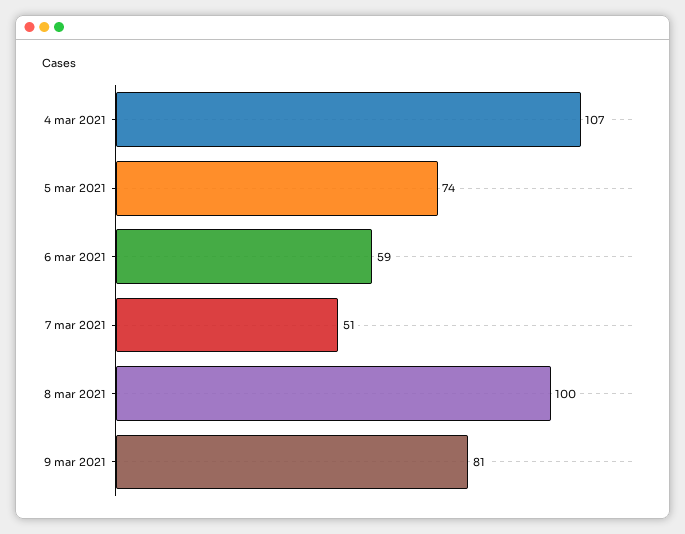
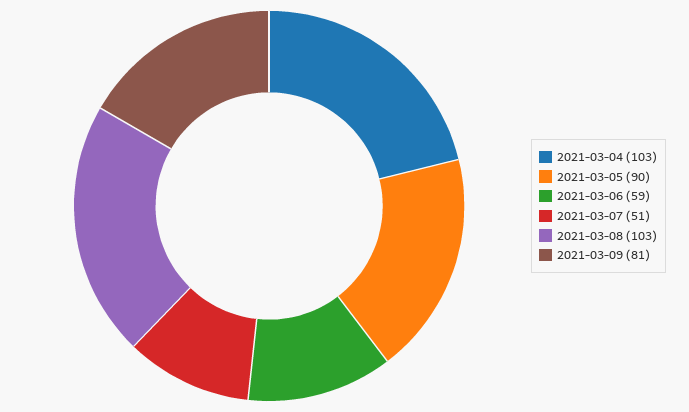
4 mar 2021: 107 -> 103
5 mar 2021: 74 -> 90
8 mar 2021: 100 -> 103

